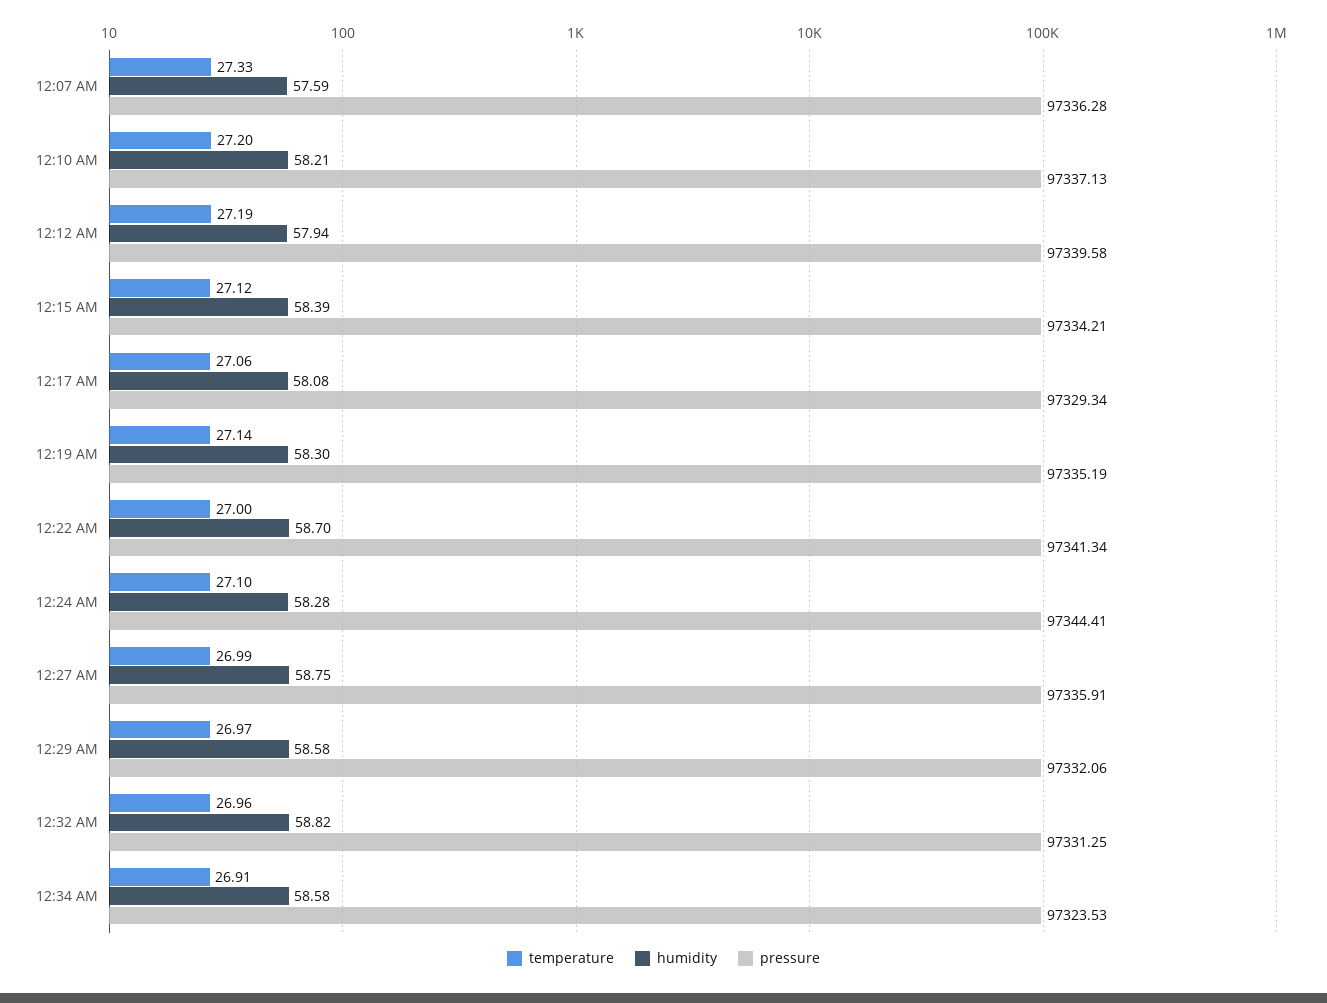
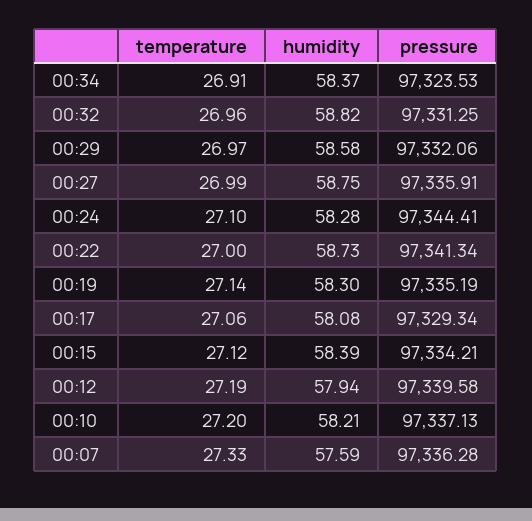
humidity, 12:22 AM: 58.7 -> 58.73
humidity, 12:34 AM: 58.58 -> 58.37

